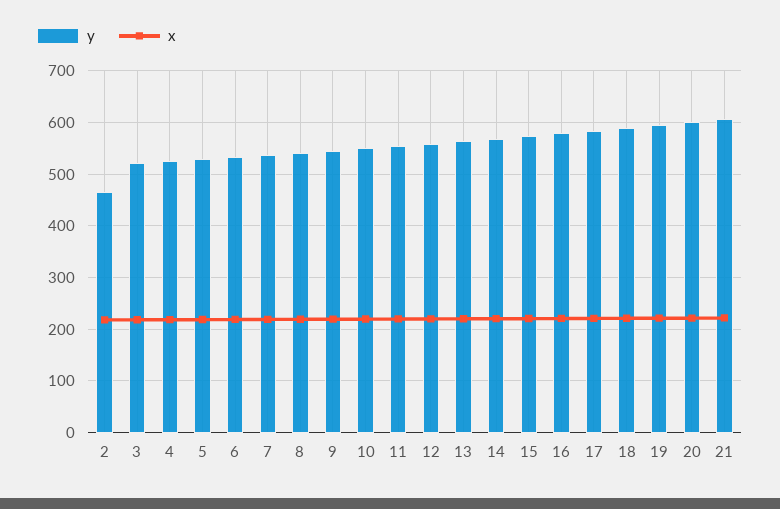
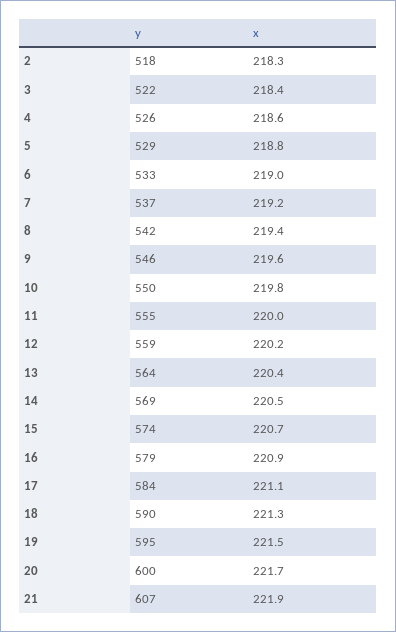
y, 2: 460 -> 518

